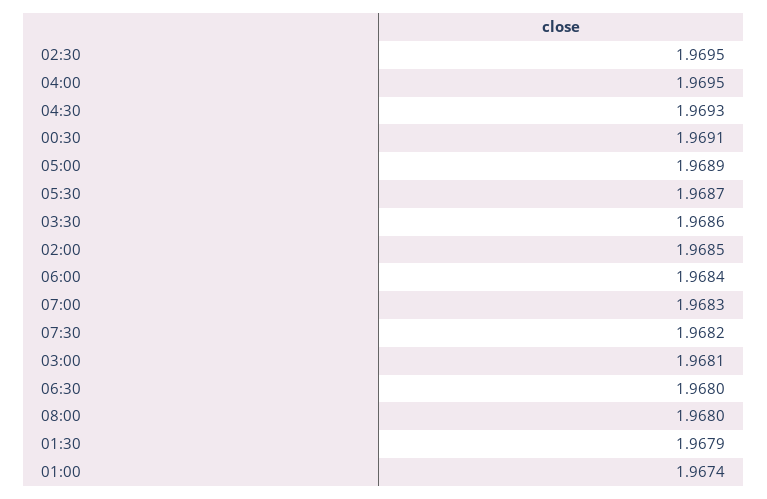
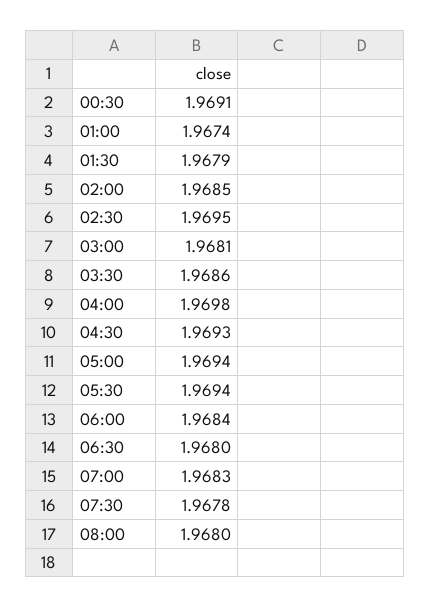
04:00: 1.9695 -> 1.9698
05:00: 1.9689 -> 1.9694
05:30: 1.9687 -> 1.9694
07:30: 1.9682 -> 1.9678

